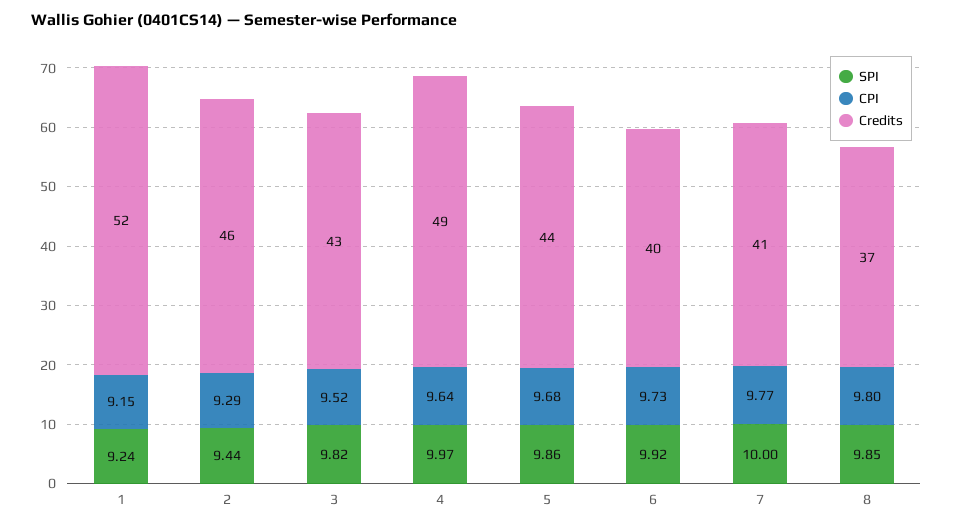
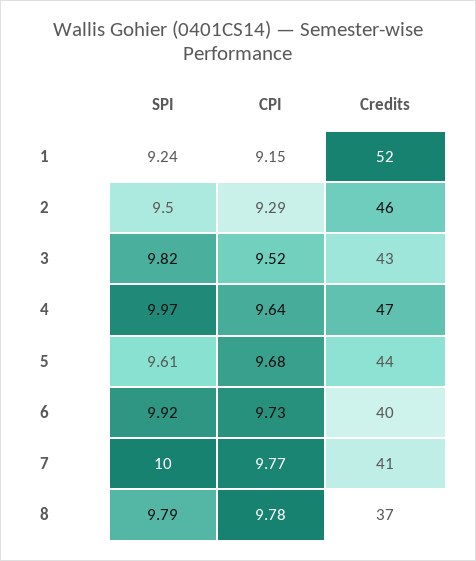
SPI, 2: 9.44 -> 9.5
Credits, 4: 49 -> 47
SPI, 5: 9.86 -> 9.61
SPI, 8: 9.85 -> 9.79
CPI, 8: 9.8 -> 9.78

